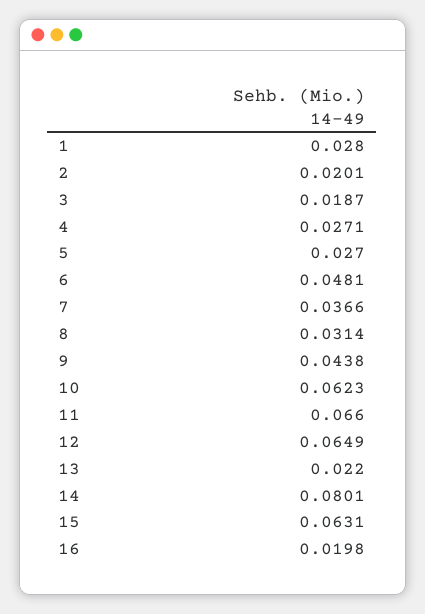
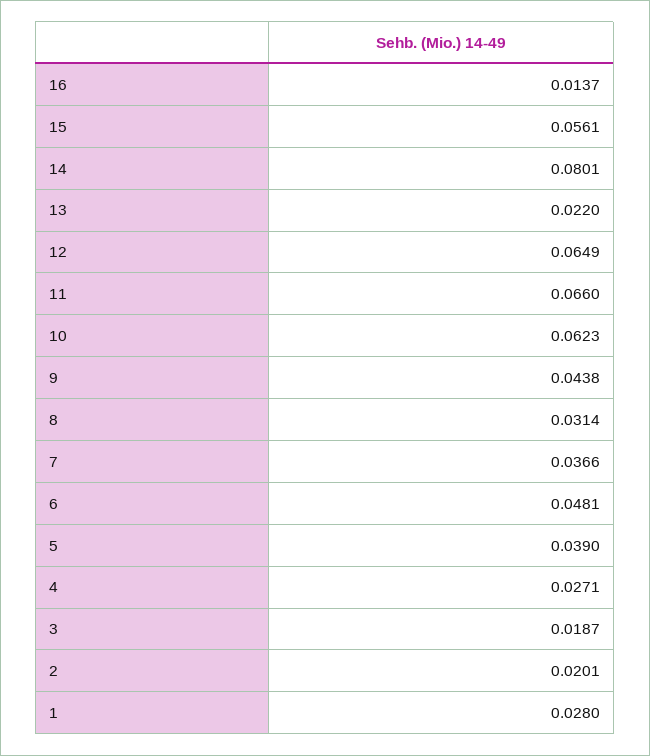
5: 0.027 -> 0.039
15: 0.0631 -> 0.0561
16: 0.0198 -> 0.0137

